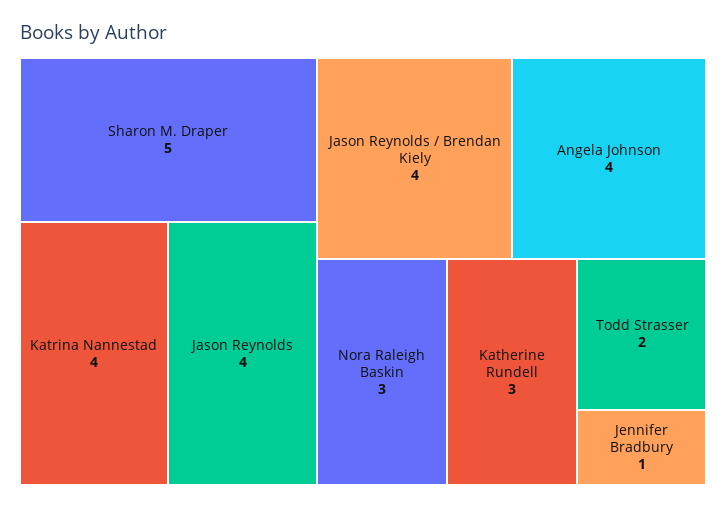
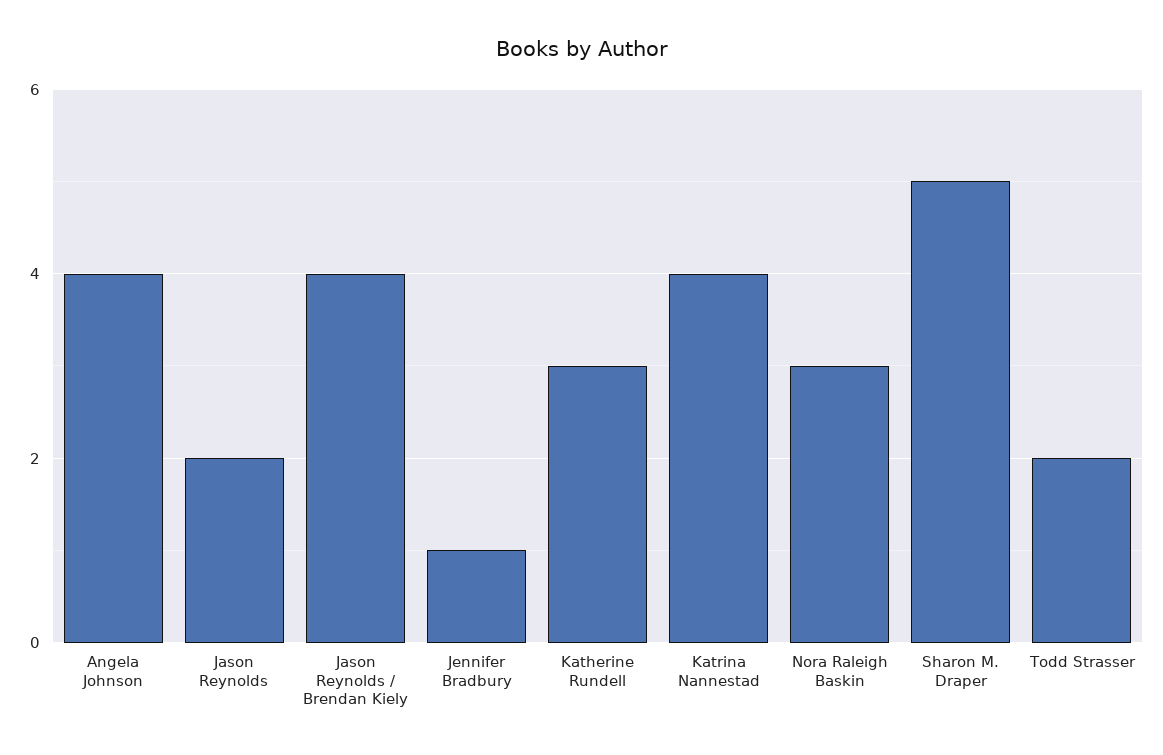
Jason Reynolds: 4 -> 2

